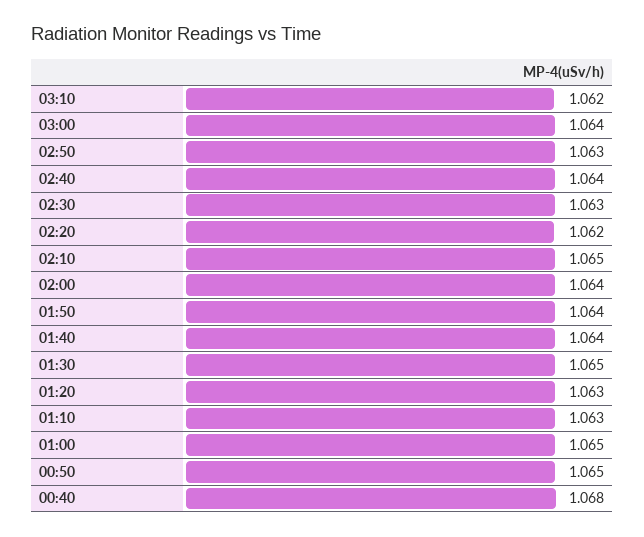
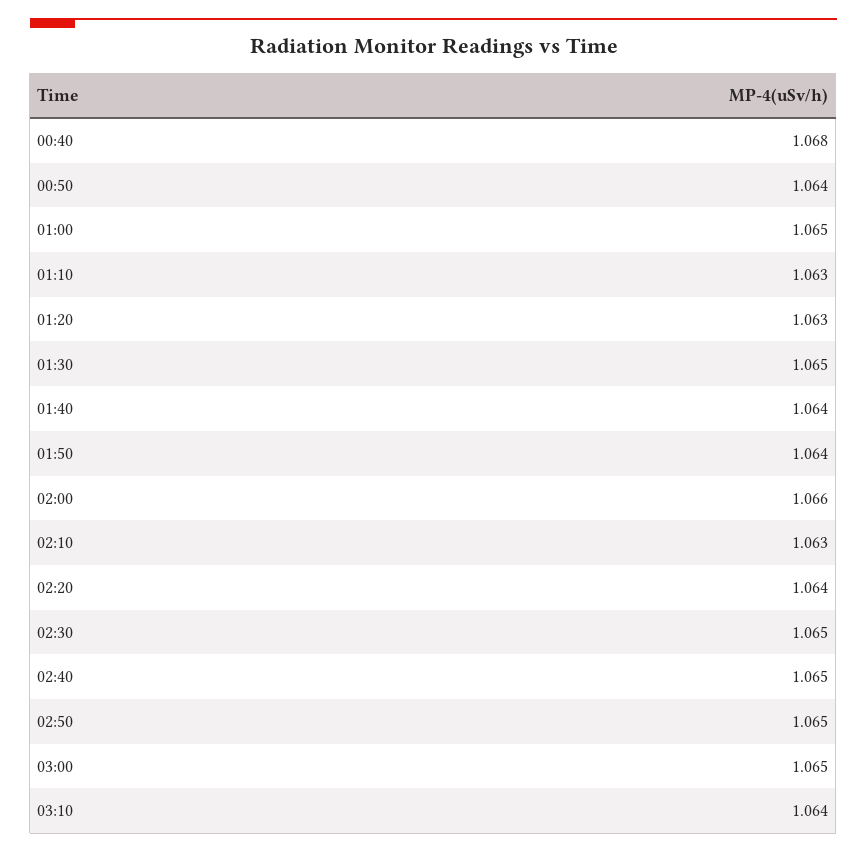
03:10: 1.062 -> 1.064
03:00: 1.064 -> 1.065
02:50: 1.063 -> 1.065
02:40: 1.064 -> 1.065
02:30: 1.063 -> 1.065
02:20: 1.062 -> 1.064
02:10: 1.065 -> 1.063
02:00: 1.064 -> 1.066
00:50: 1.065 -> 1.064

